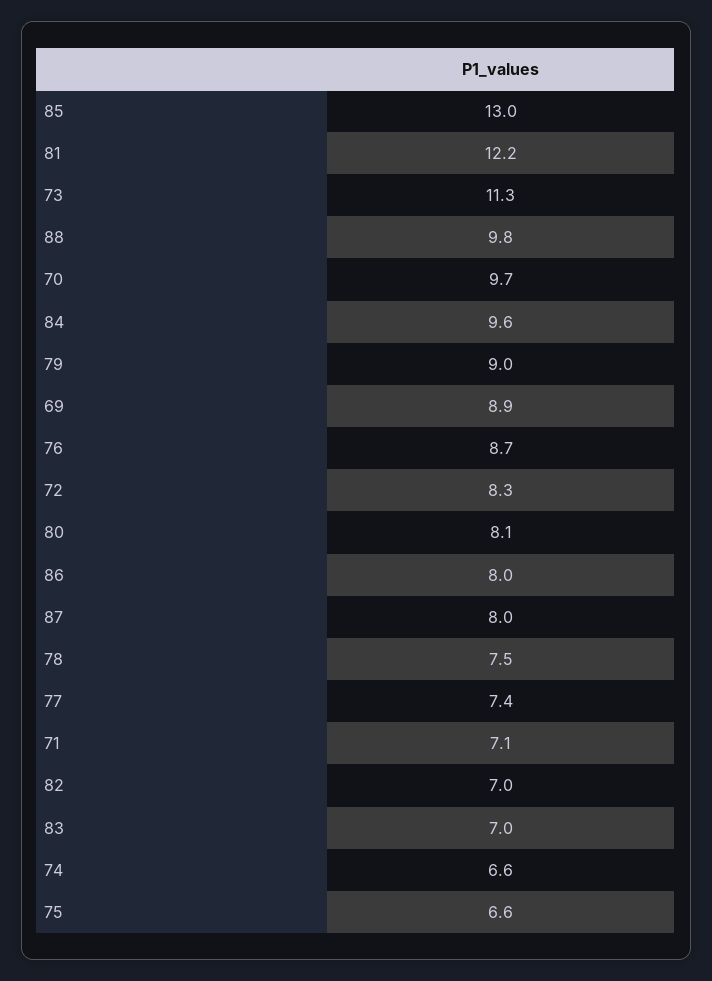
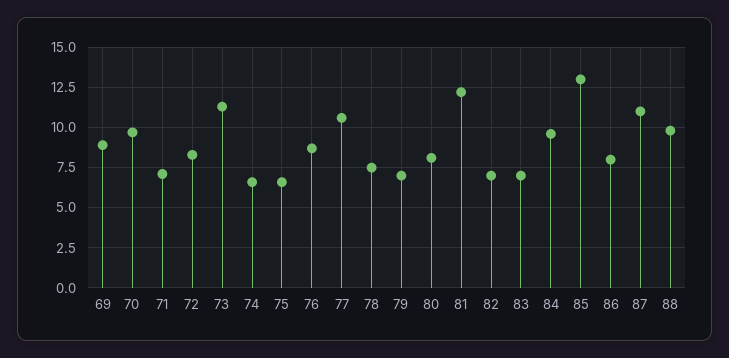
79: 9 -> 7
87: 8 -> 11
77: 7.4 -> 10.5

